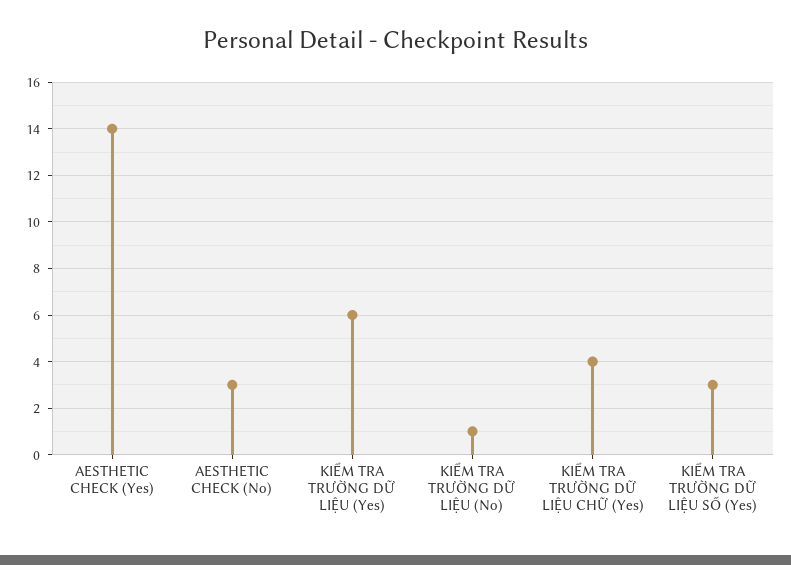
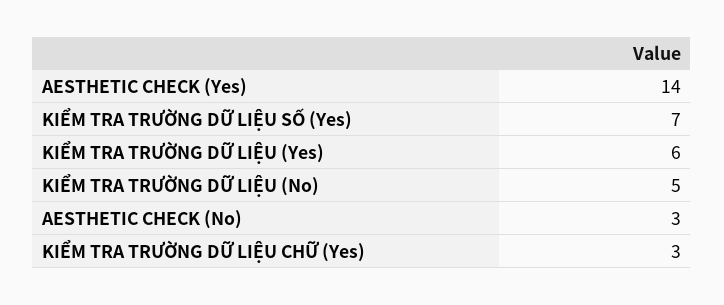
KIỂM TRA TRƯỜNG DỮ LIỆU (No): 1 -> 5
KIỂM TRA TRƯỜNG DỮ LIỆU CHỮ (Yes): 4 -> 3
KIỂM TRA TRƯỜNG DỮ LIỆU SỐ (Yes): 3 -> 7

